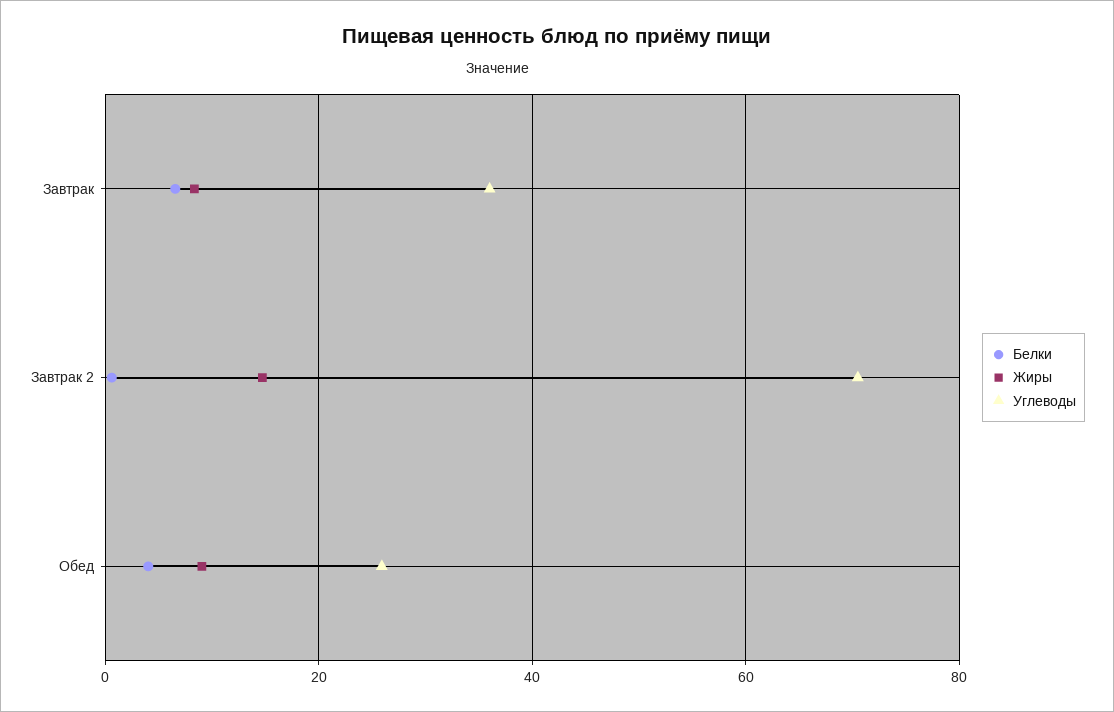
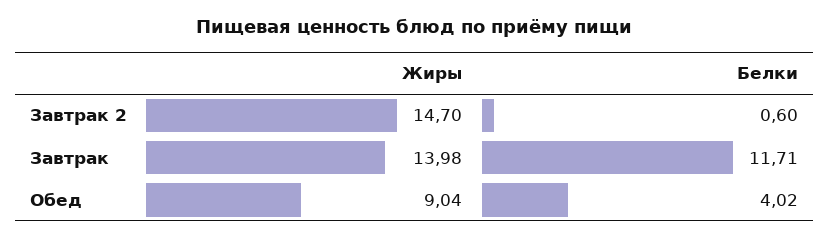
Белки, Завтрак: 6 -> 11.71
Жиры, Завтрак: 8 -> 13.98
Углеводы, Завтрак: 36 -> none
Углеводы, Завтрак 2: 70 -> none
Углеводы, Обед: 26 -> none

